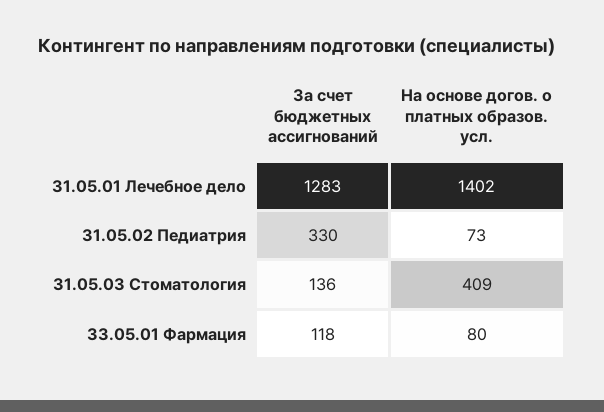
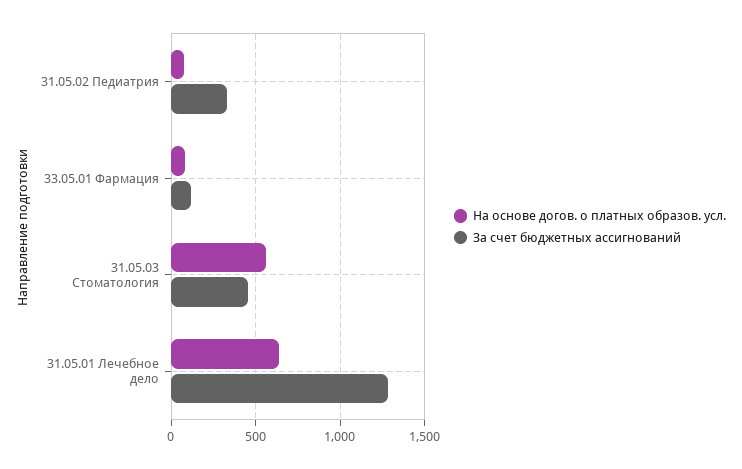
На основе догов. о платных образов. усл., 31.05.01 Лечебное дело: 1402 -> 650
За счет бюджетных ассигнований, 31.05.03 Стоматология: 136 -> 450
На основе догов. о платных образов. усл., 31.05.03 Стоматология: 409 -> 550

